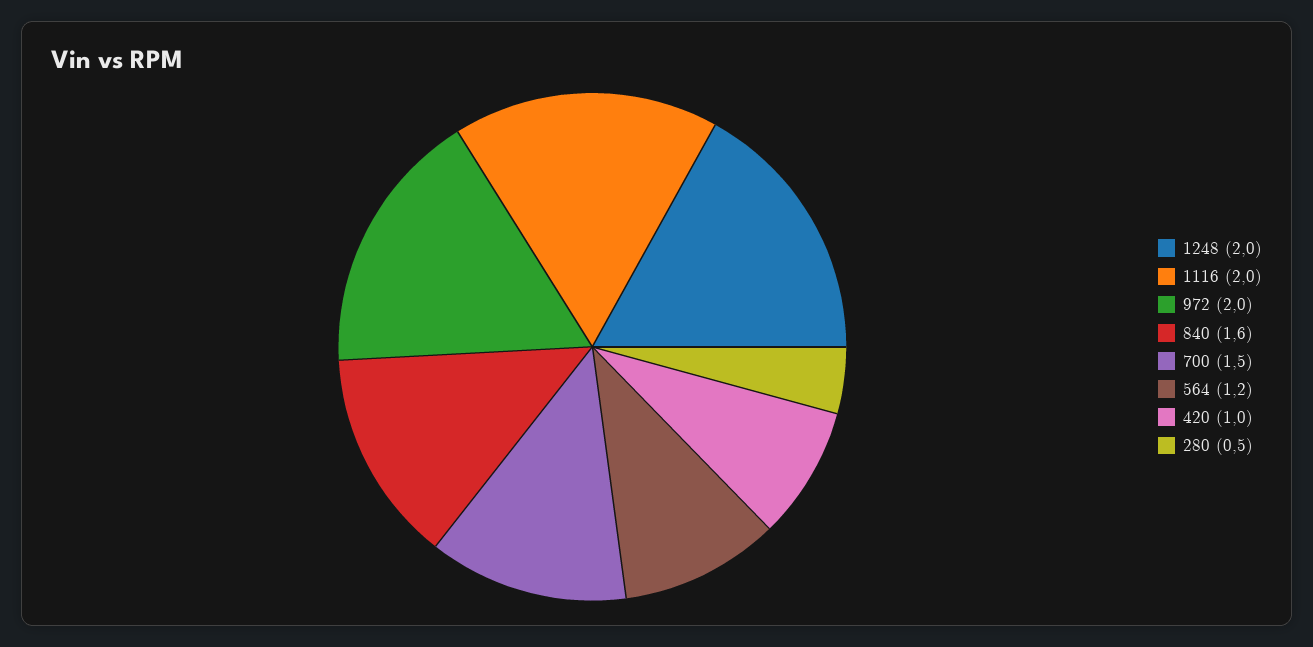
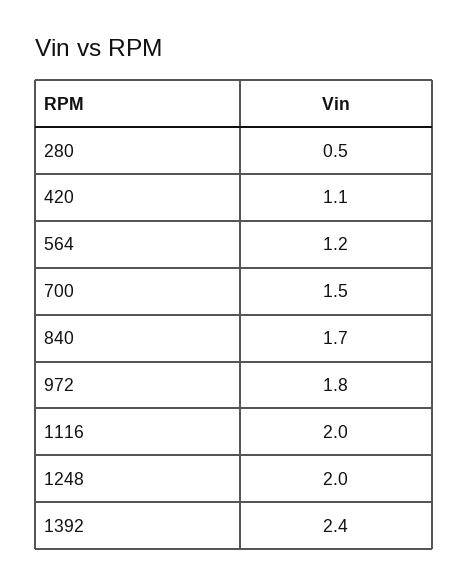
972: 2 -> 1.8
840: 1.6 -> 1.7
420: 1 -> 1.1
1392: none -> 2.4

